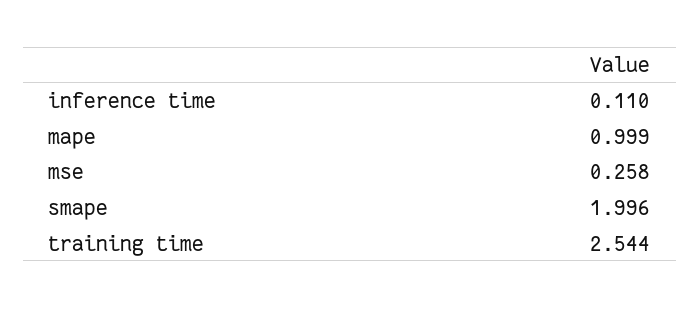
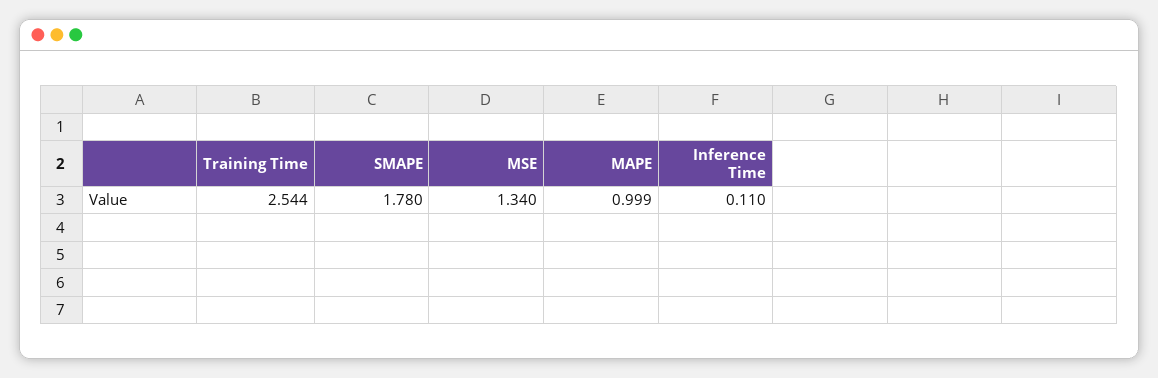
mse: 0.258 -> 1.34
smape: 1.996 -> 1.78

